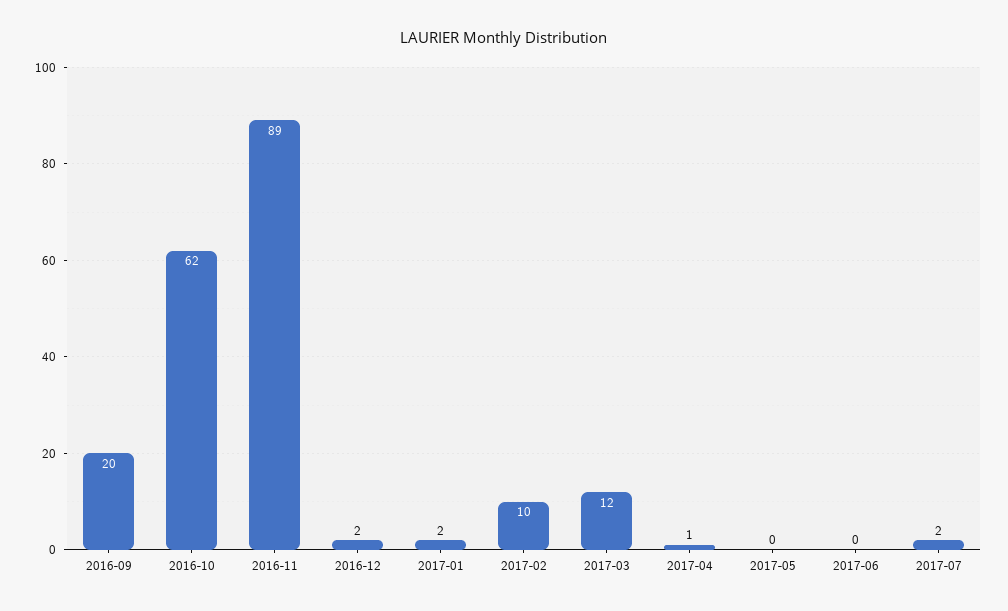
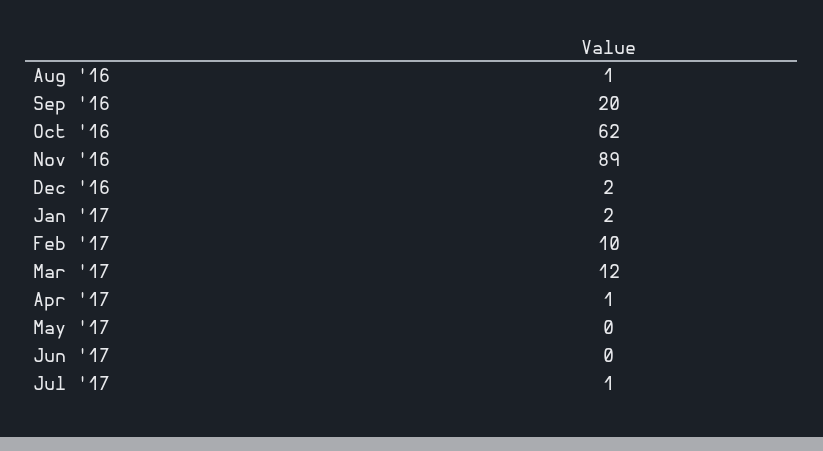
2017-07: 2 -> 1
Aug '16: none -> 1

